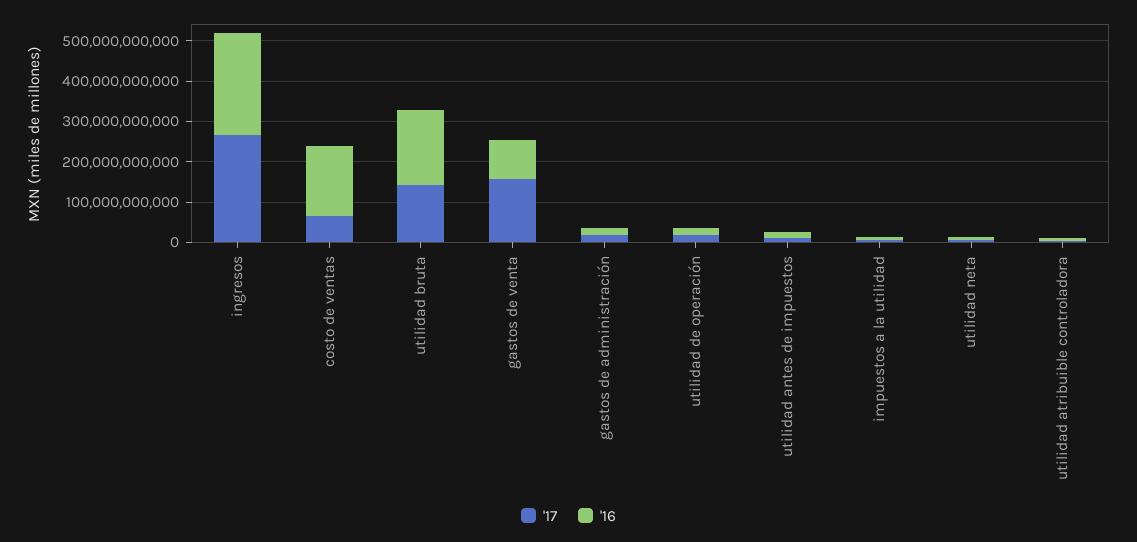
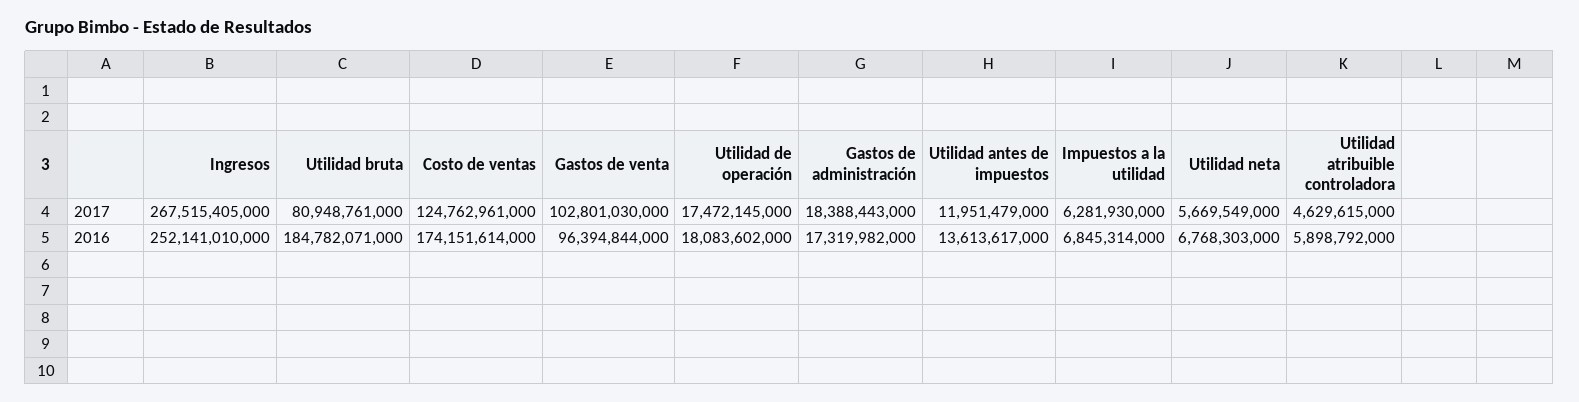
'17, costo de ventas: 60000000000 -> 124762961000
'17, utilidad bruta: 140000000000 -> 80948761000
'17, gastos de venta: 160000000000 -> 102801030000

